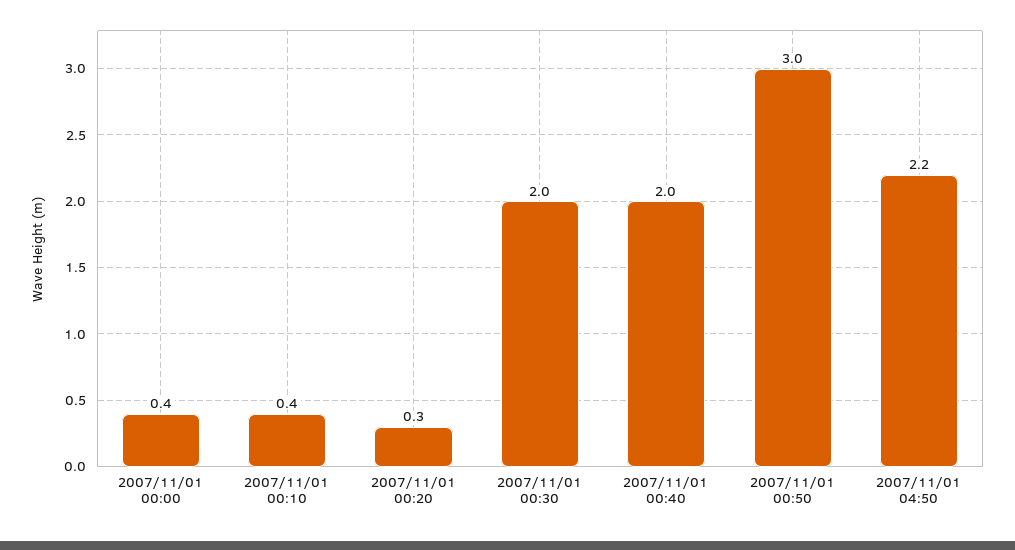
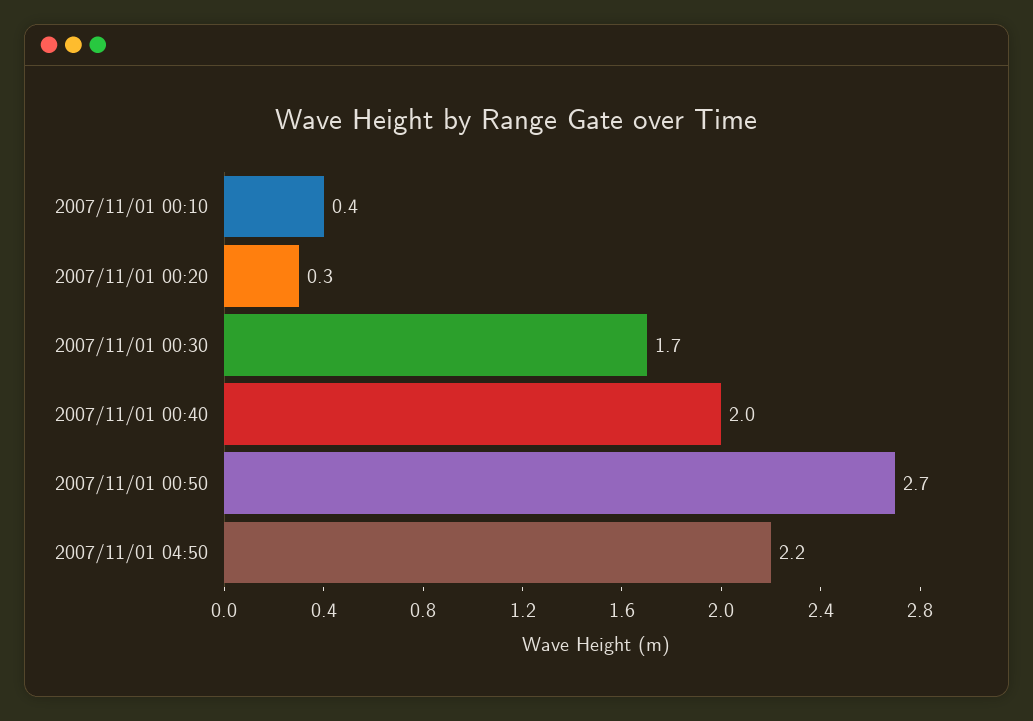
2007/11/01 00:00: 0.4 -> none
2007/11/01 00:30: 2 -> 1.7
2007/11/01 00:50: 3 -> 2.7

